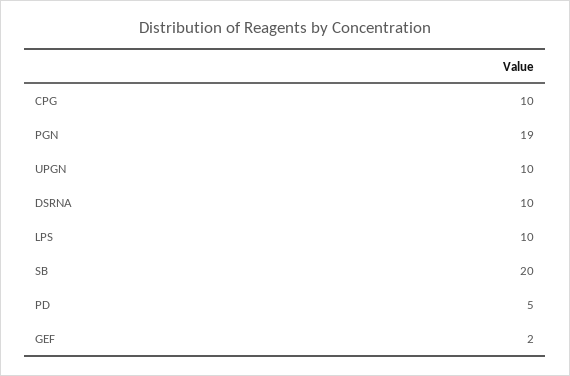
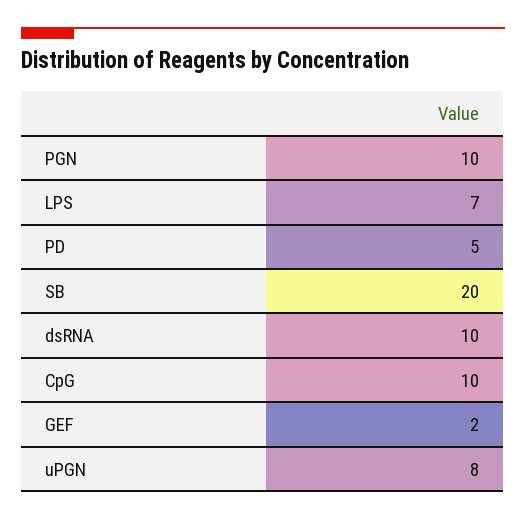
PGN: 19 -> 10
UPGN: 10 -> 8
LPS: 10 -> 7

